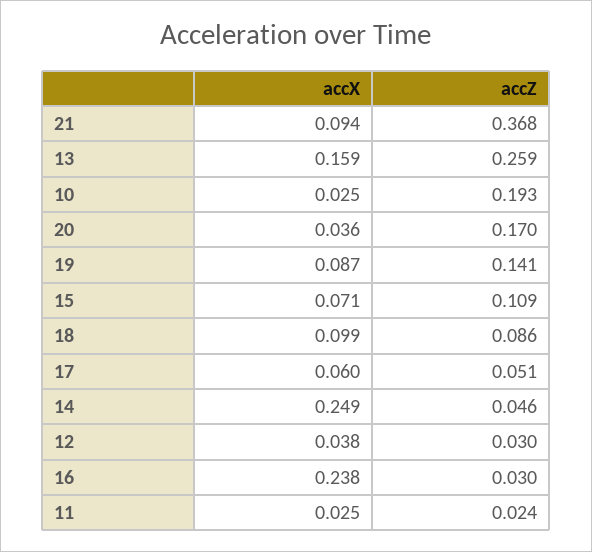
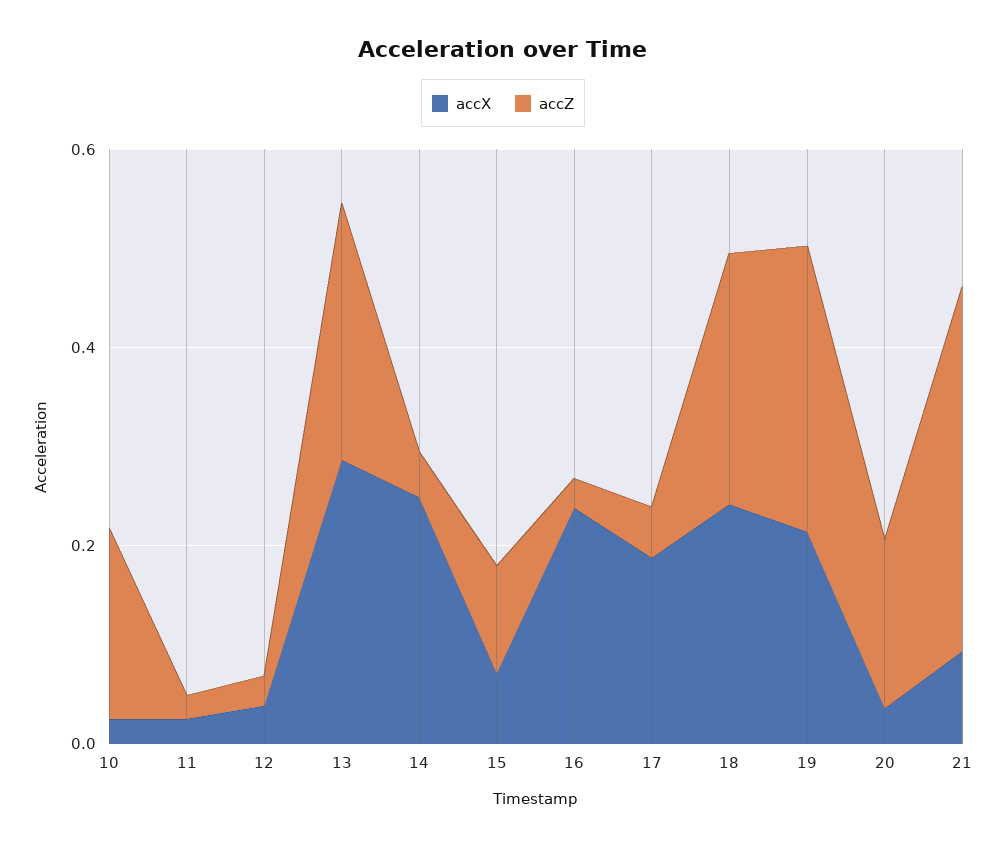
accX, 13: 0.159 -> 0.3
accX, 19: 0.087 -> 0.2
accZ, 19: 0.141 -> 0.3
accX, 18: 0.099 -> 0.25
accZ, 18: 0.086 -> 0.25
accX, 17: 0.06 -> 0.2

